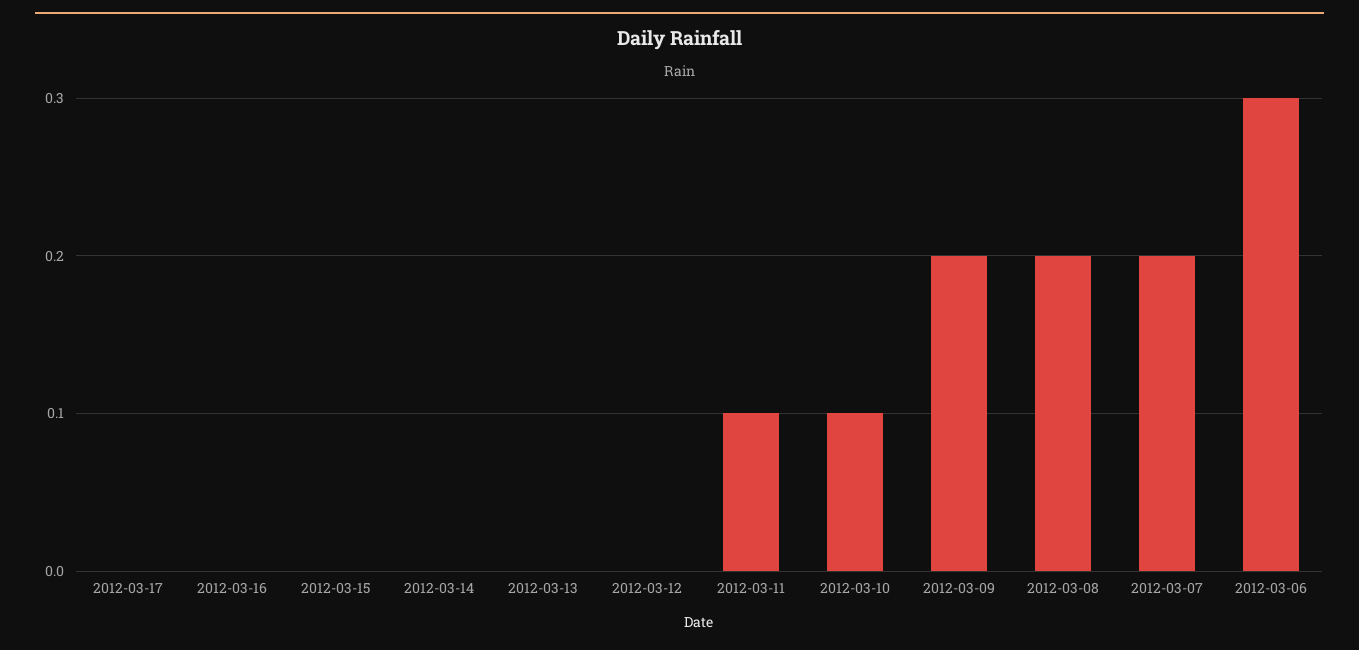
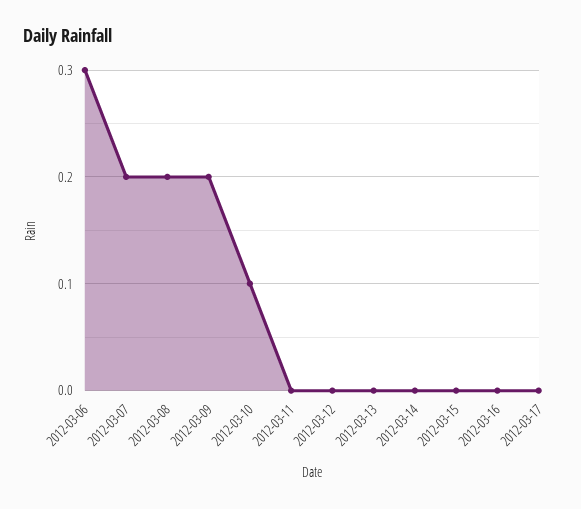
2012-03-11: 0.1 -> 0

